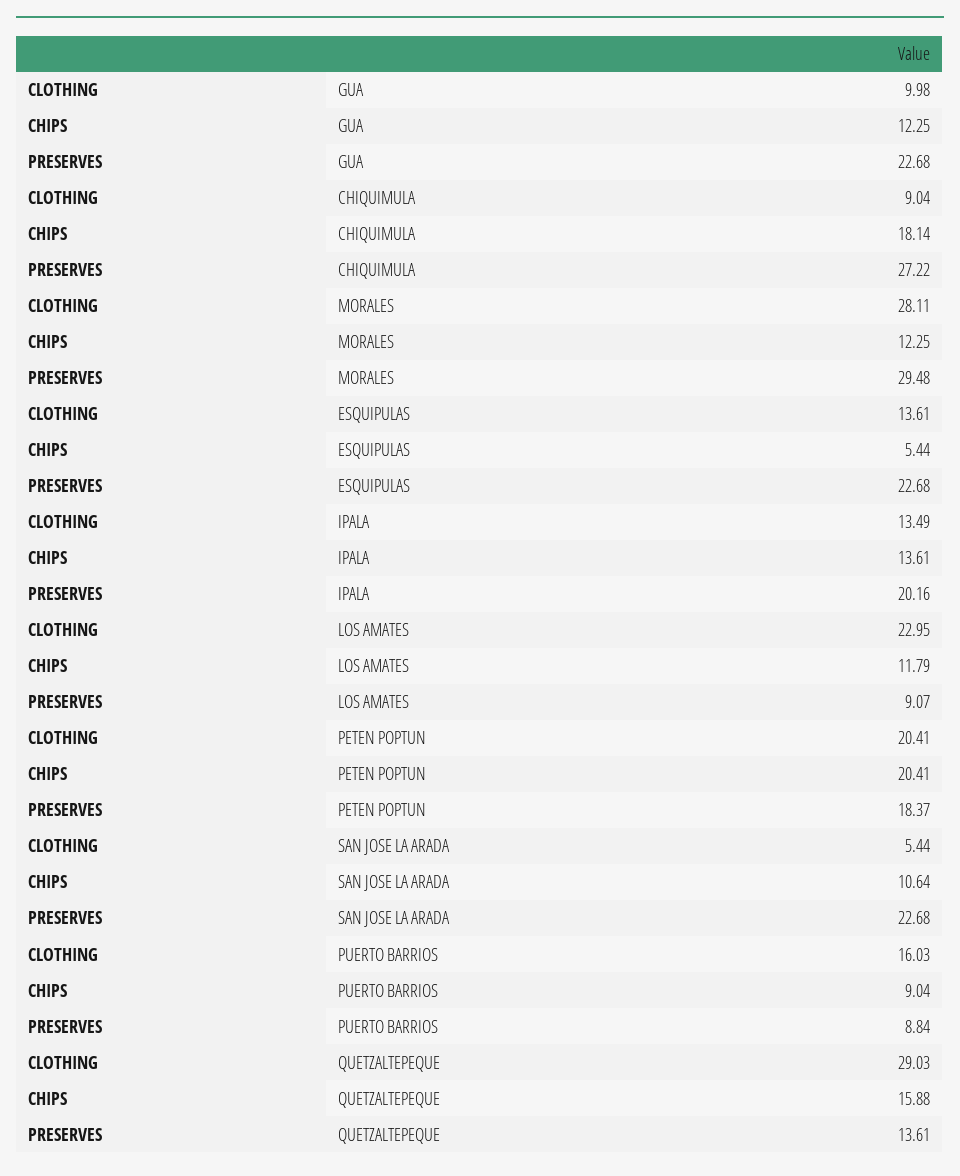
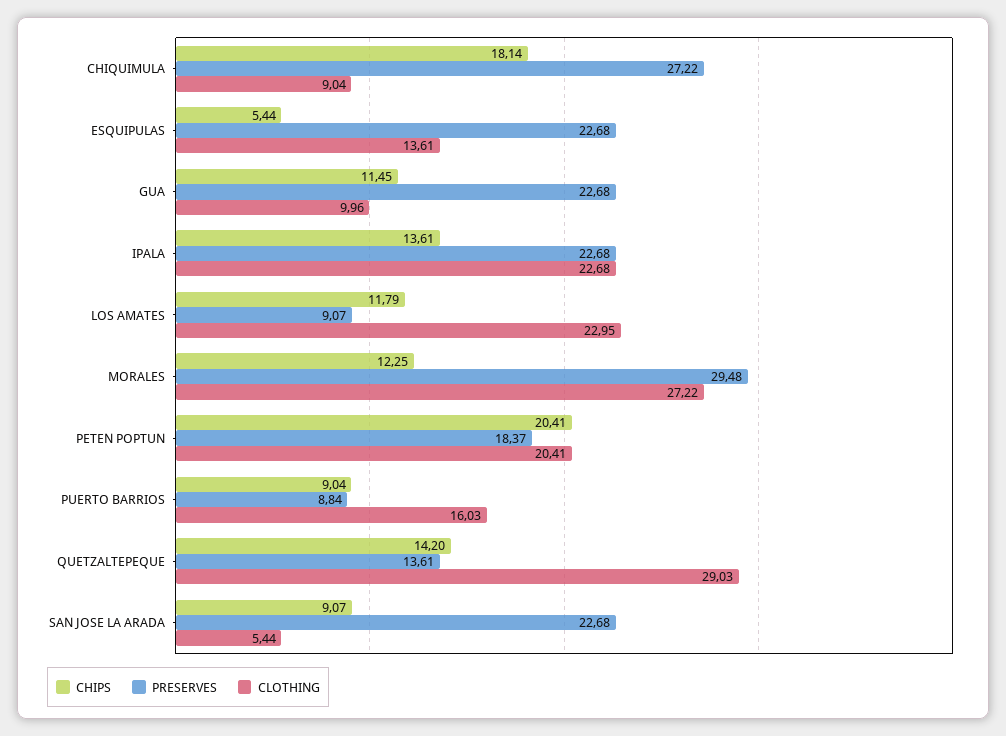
CLOTHING, GUA: 9.98 -> 9.96
CHIPS, GUA: 12.25 -> 11.45
CLOTHING, MORALES: 28.11 -> 27.22
CLOTHING, IPALA: 13.49 -> 22.68
PRESERVES, IPALA: 20.16 -> 22.68
CHIPS, SAN JOSE LA ARADA: 10.64 -> 9.07
CHIPS, QUETZALTEPEQUE: 15.88 -> 14.2

